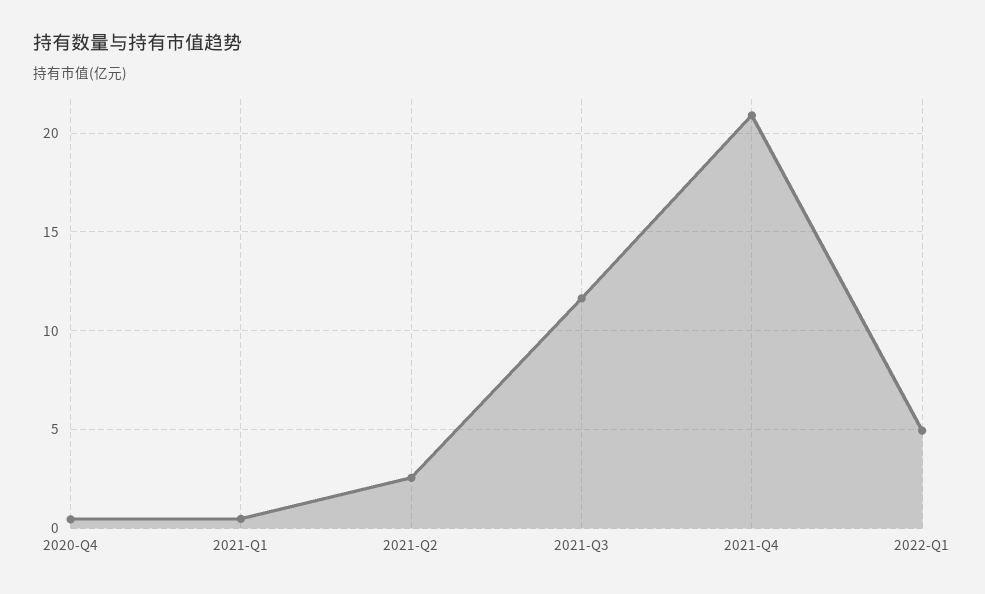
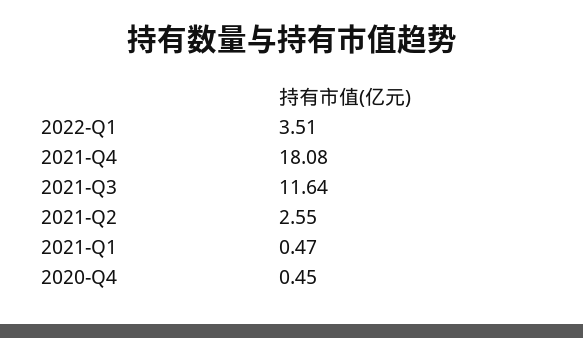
2021-Q4: 21 -> 18.08
2022-Q1: 5 -> 3.51

